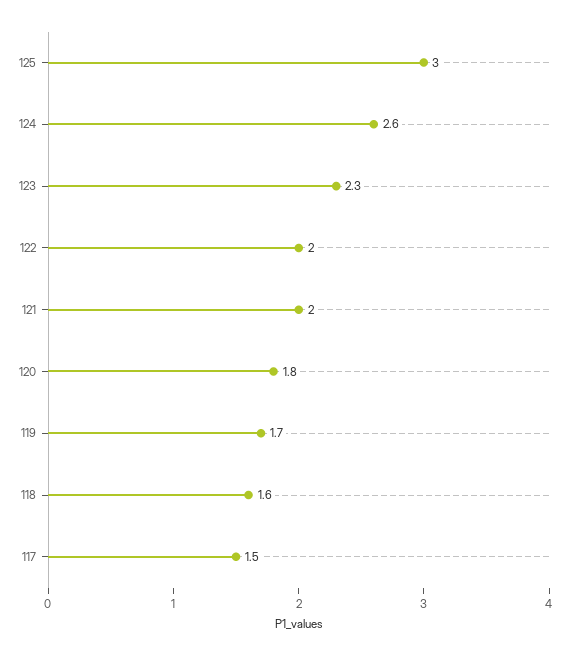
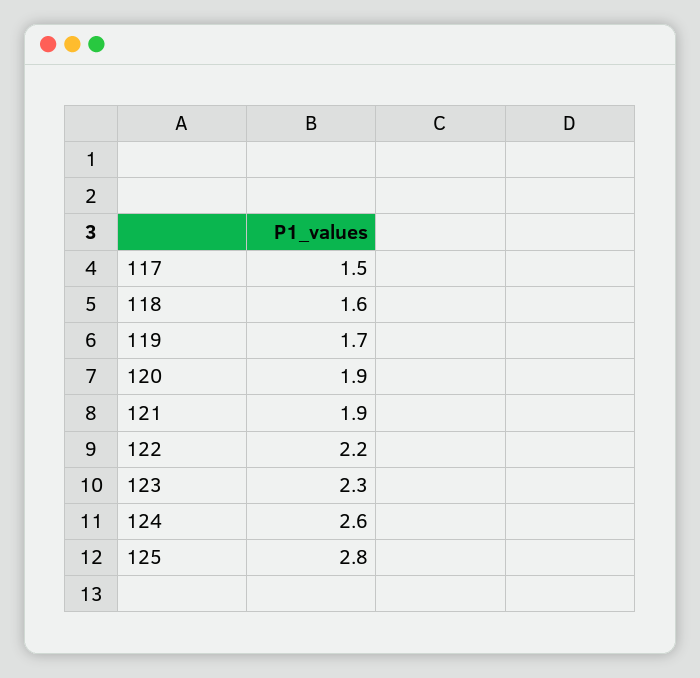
125: 3 -> 2.8
122: 2 -> 2.2
121: 2 -> 1.9
120: 1.8 -> 1.9

